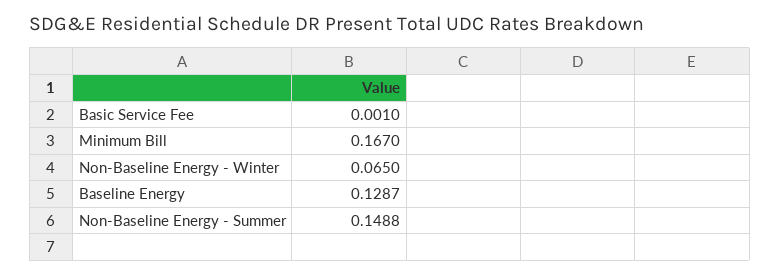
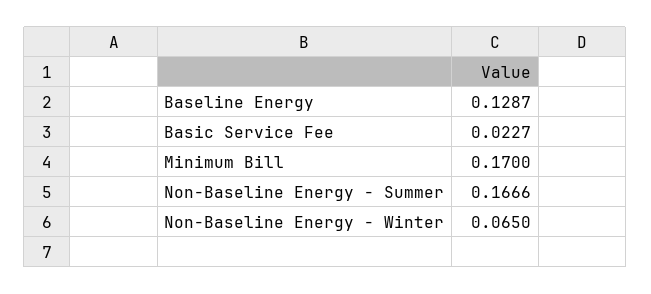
Basic Service Fee: 0.001 -> 0.0227
Minimum Bill: 0.167 -> 0.17
Non-Baseline Energy - Summer: 0.1488 -> 0.1666

